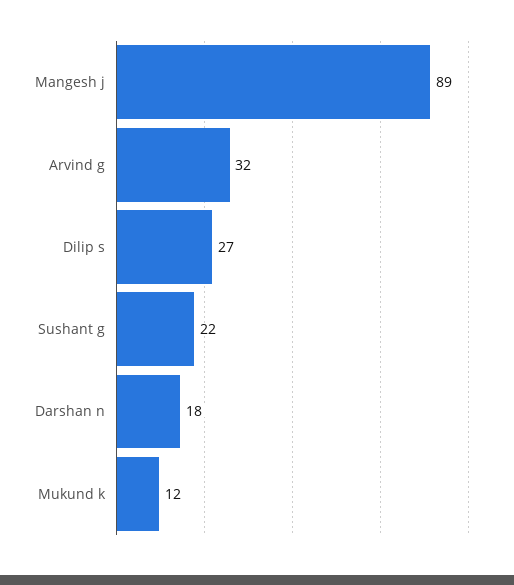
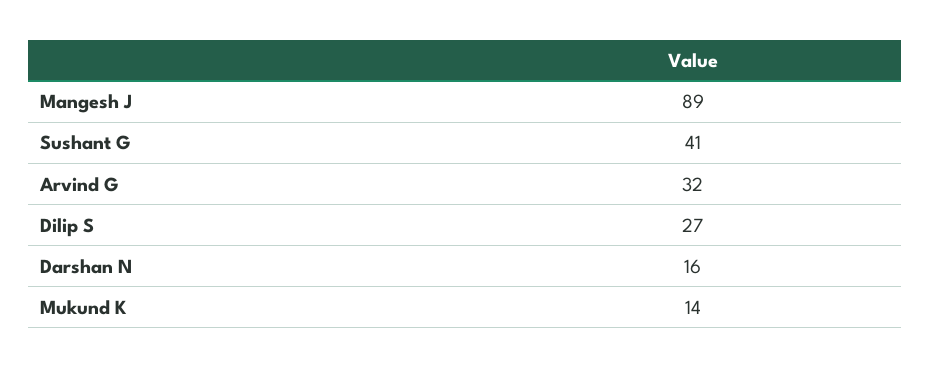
Sushant g: 22 -> 41
Darshan n: 18 -> 16
Mukund k: 12 -> 14

